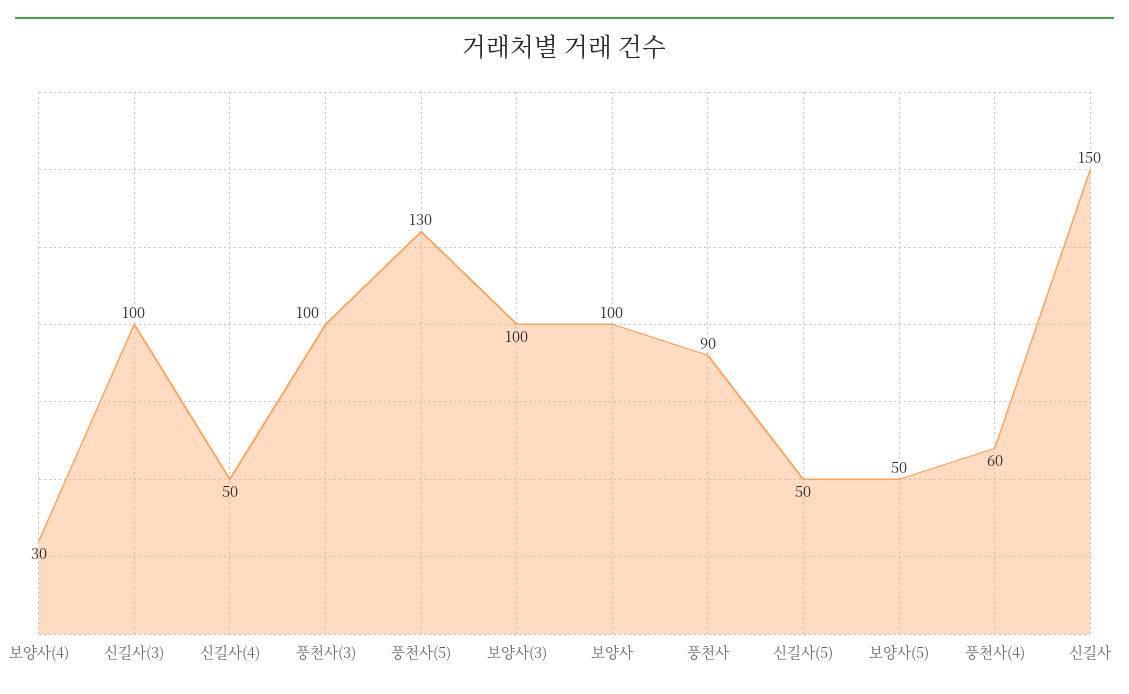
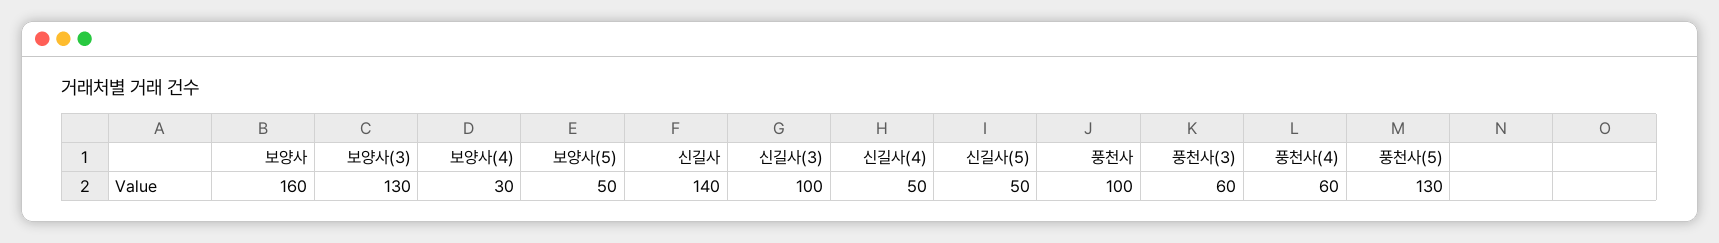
풍천사(3): 100 -> 60
보양사(3): 100 -> 130
보양사: 100 -> 160
풍천사: 90 -> 100
신길사: 150 -> 140

